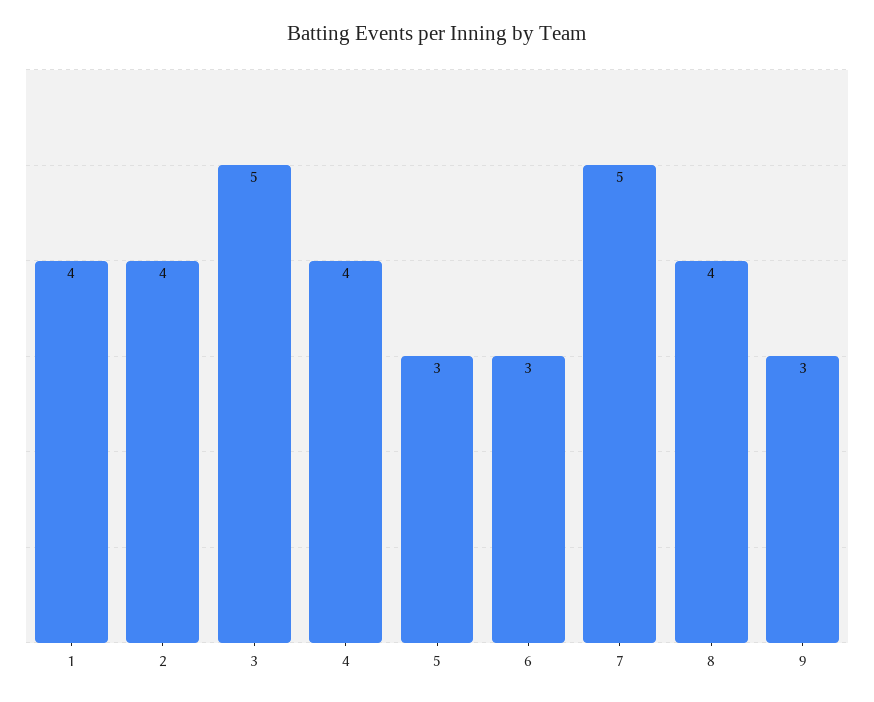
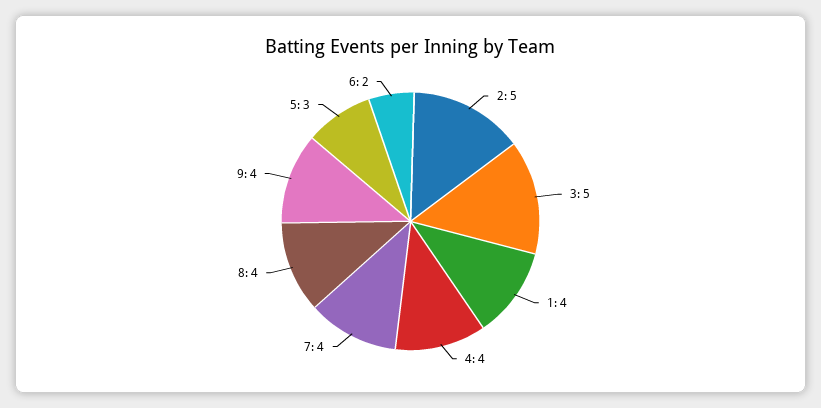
2: 4 -> 5
6: 3 -> 2
7: 5 -> 4
9: 3 -> 4

